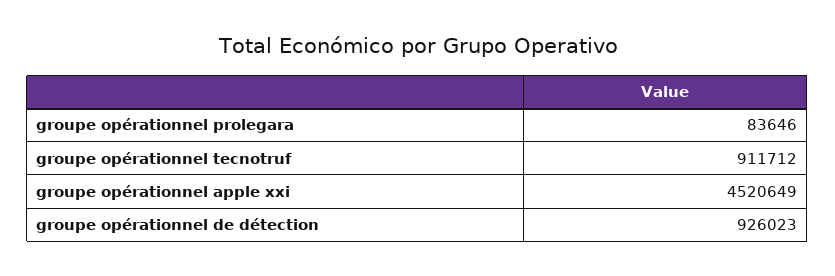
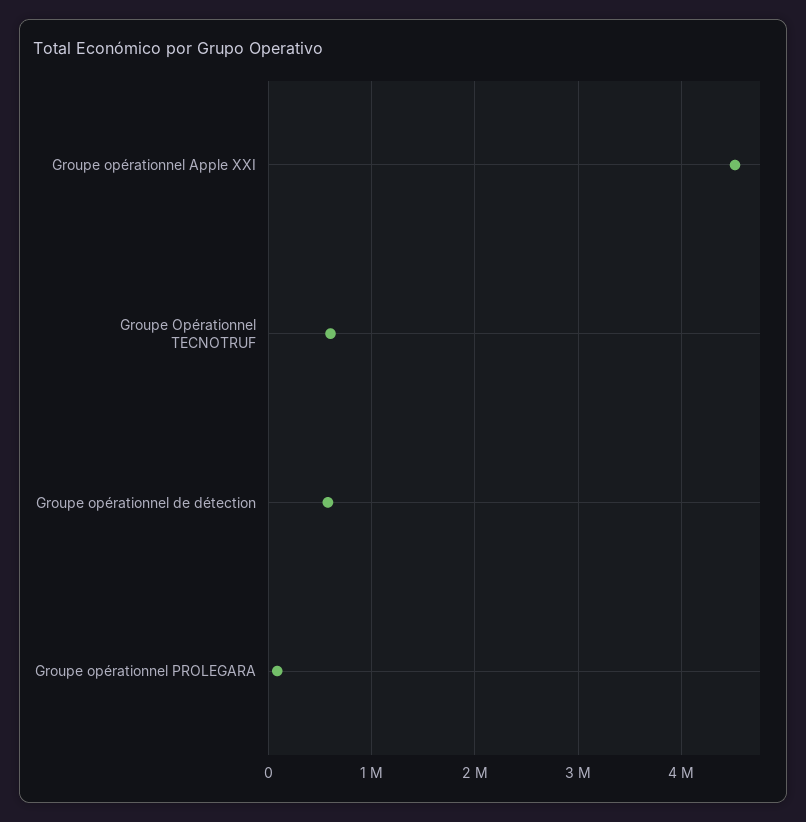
groupe opérationnel tecnotruf: 911712 -> 600000
groupe opérationnel de détection: 926023 -> 600000

